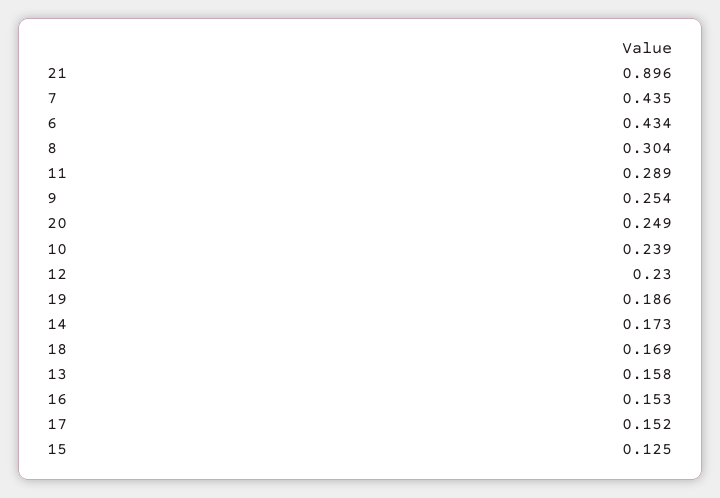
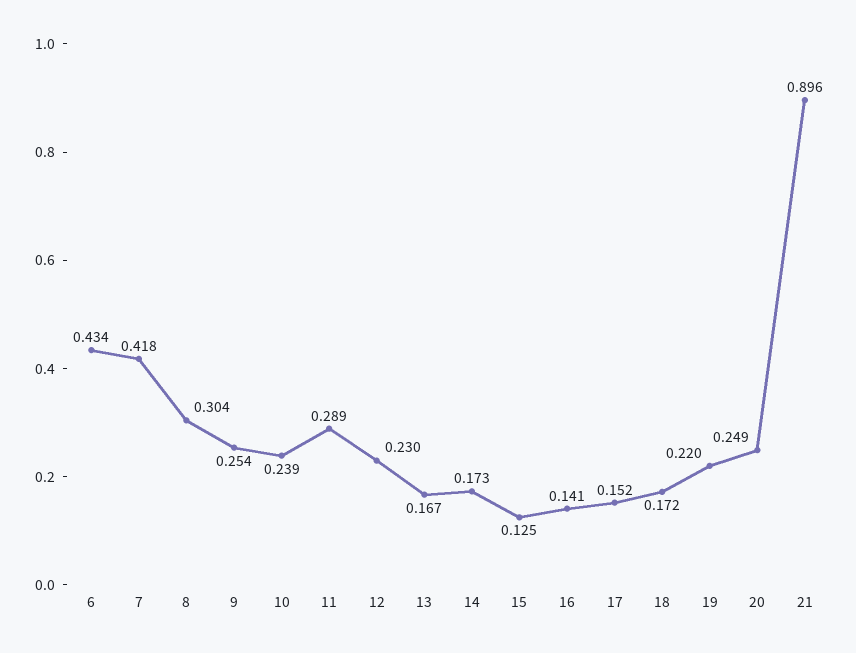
7: 0.435 -> 0.418
19: 0.186 -> 0.22
18: 0.169 -> 0.172
13: 0.158 -> 0.167
16: 0.153 -> 0.141

